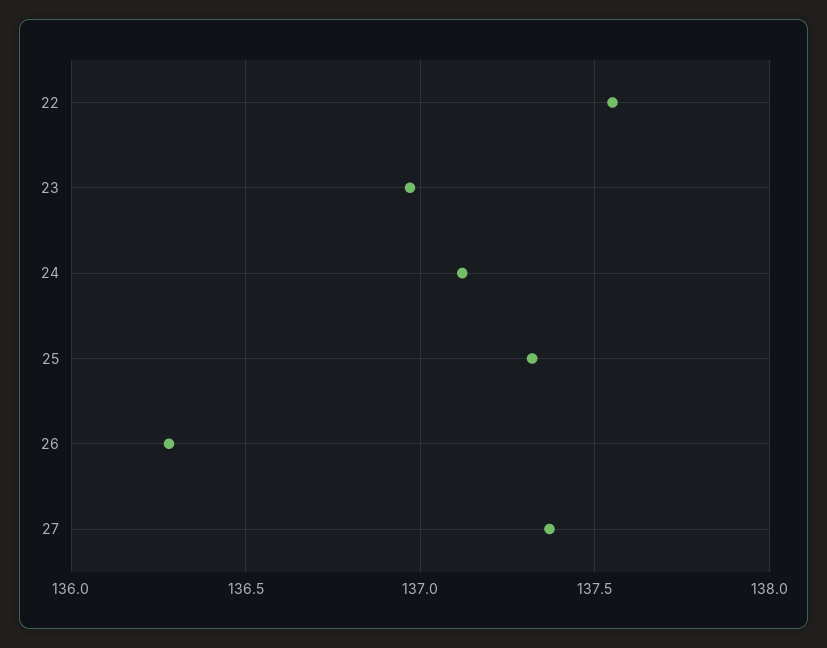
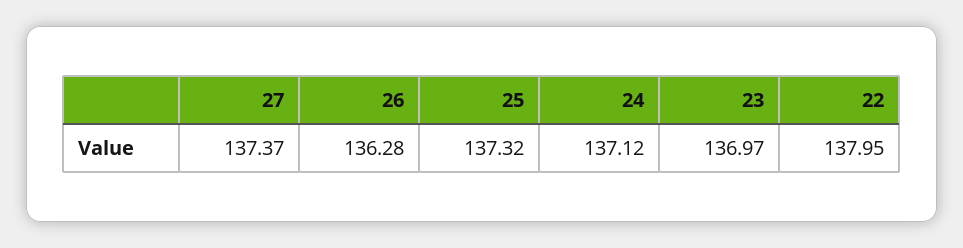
22: 137.55 -> 137.95

